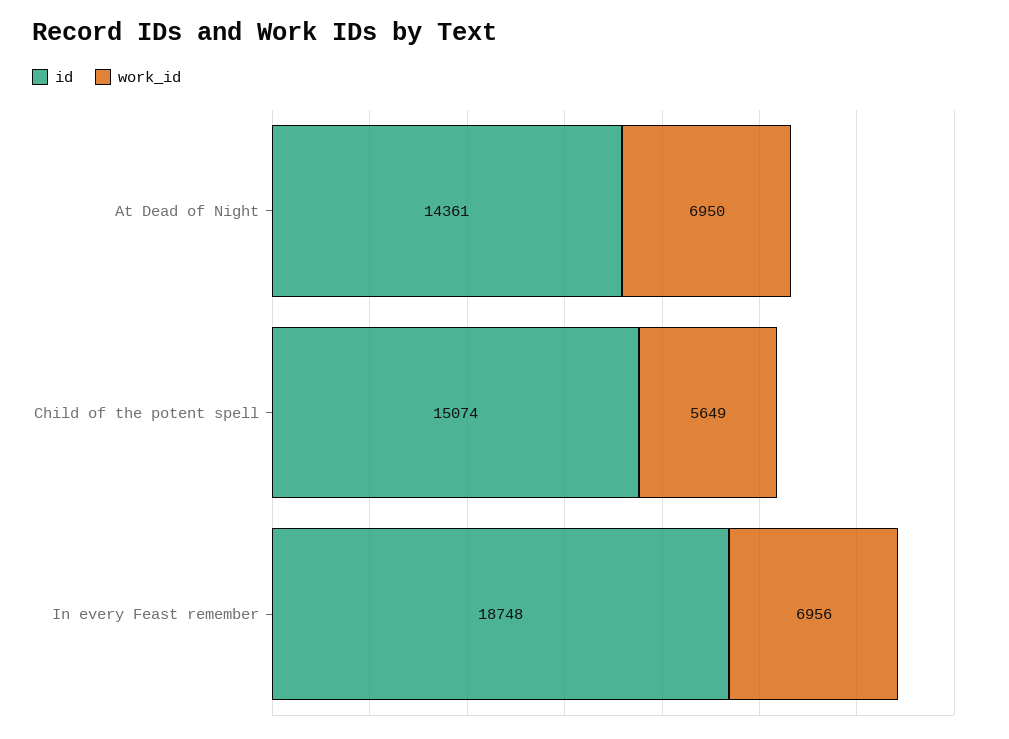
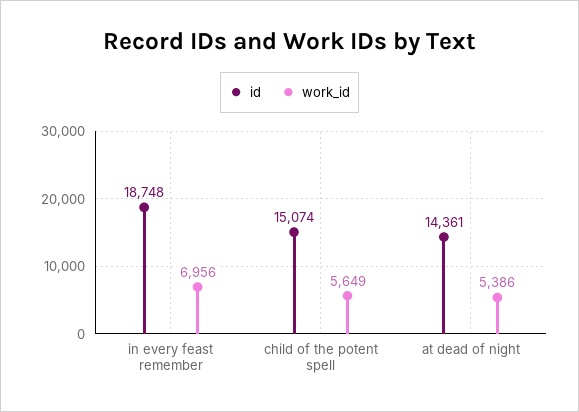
work_id, At Dead of Night: 6950 -> 5386

